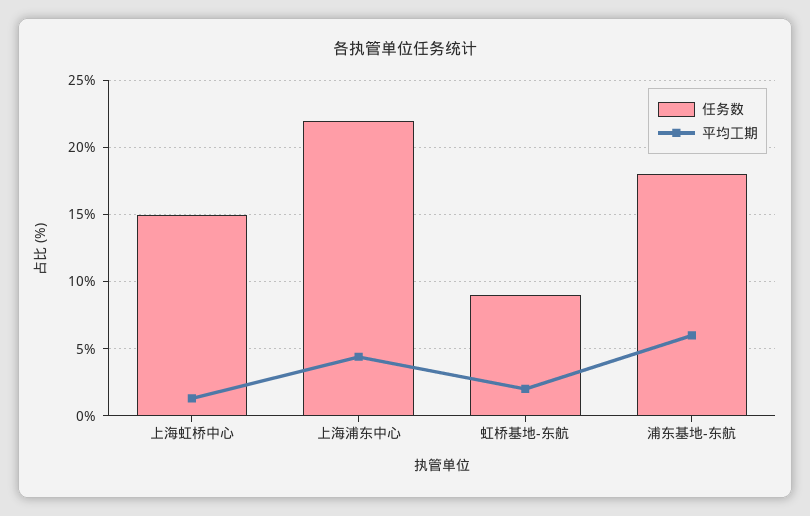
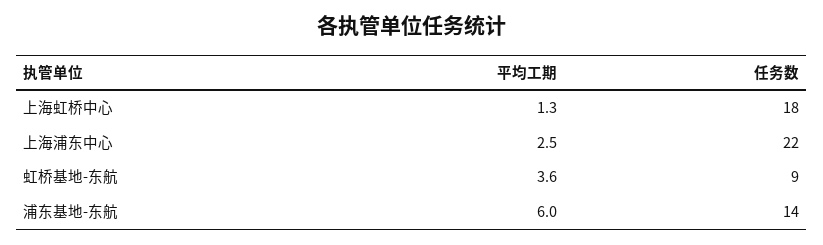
任务数, 上海虹桥中心: 15 -> 18
平均工期, 上海浦东中心: 4.5 -> 2.5
平均工期, 虹桥基地-东航: 2 -> 3.6
任务数, 浦东基地-东航: 18 -> 14

